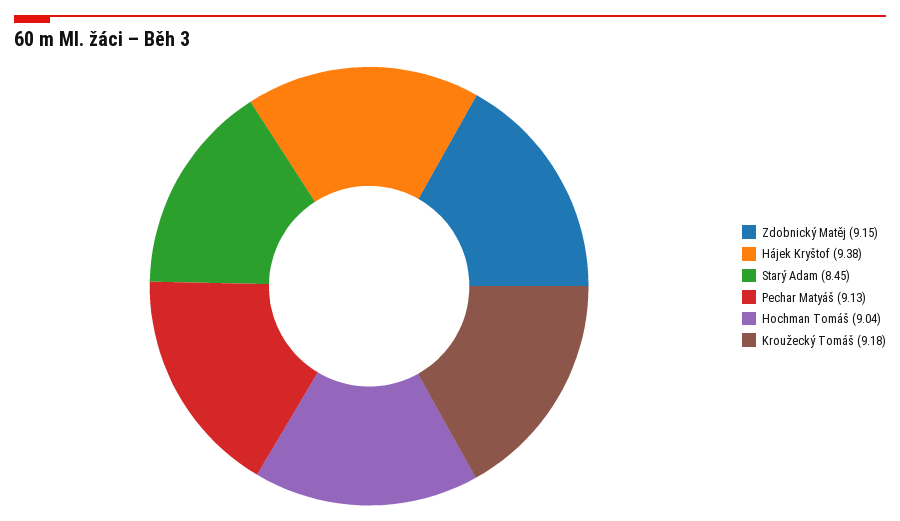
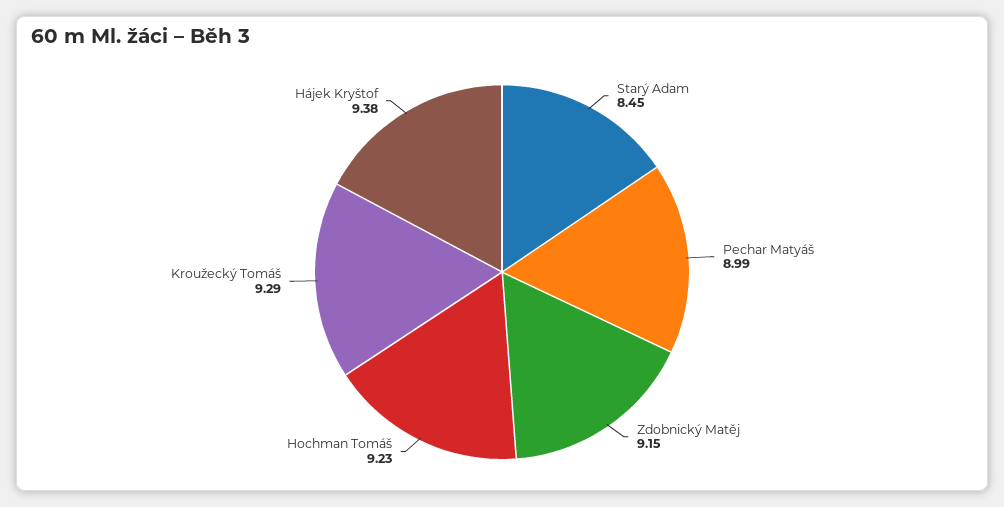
Pechar Matyáš: 9.13 -> 8.99
Hochman Tomáš: 9.04 -> 9.23
Kroužecký Tomáš: 9.18 -> 9.29

